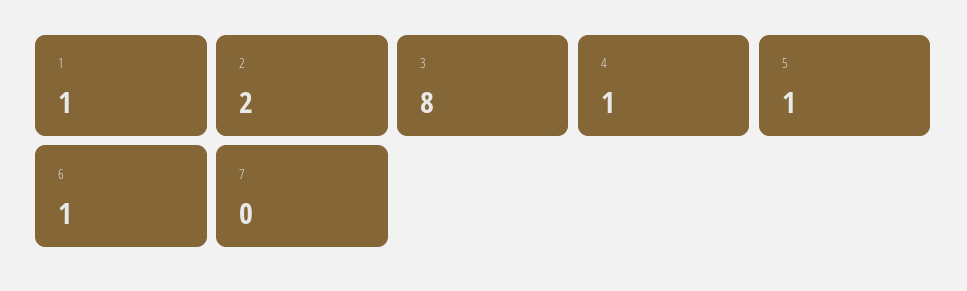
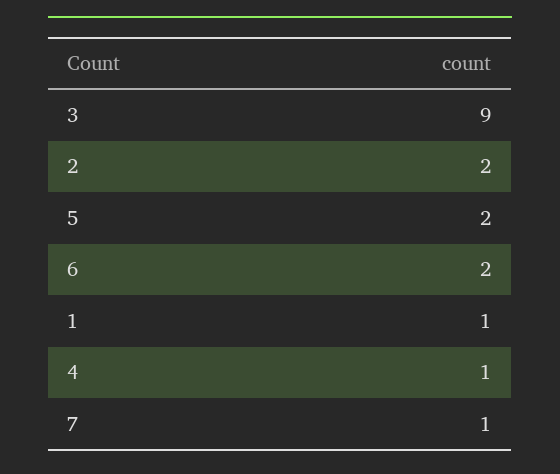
3: 8 -> 9
5: 1 -> 2
6: 1 -> 2
7: 0 -> 1

